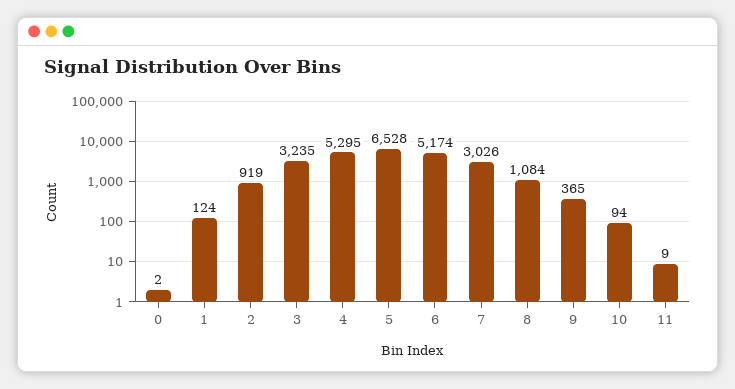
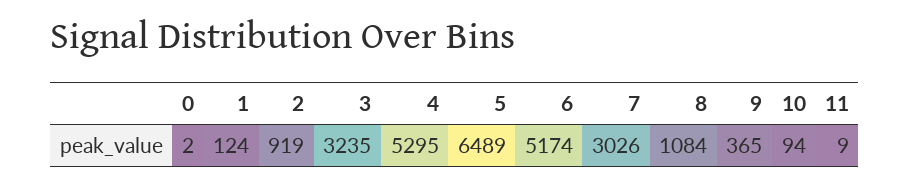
5: 6528 -> 6489

